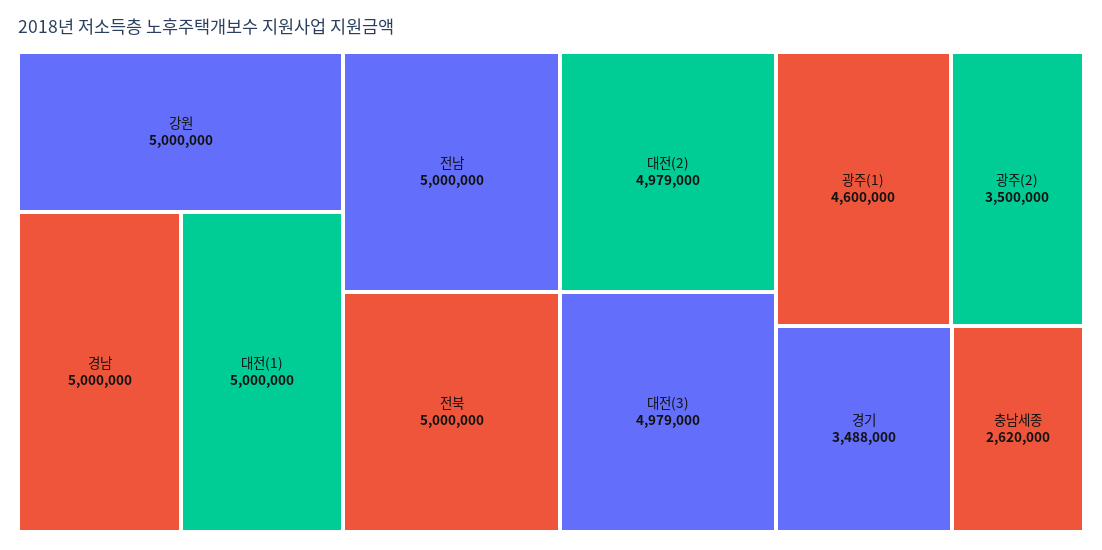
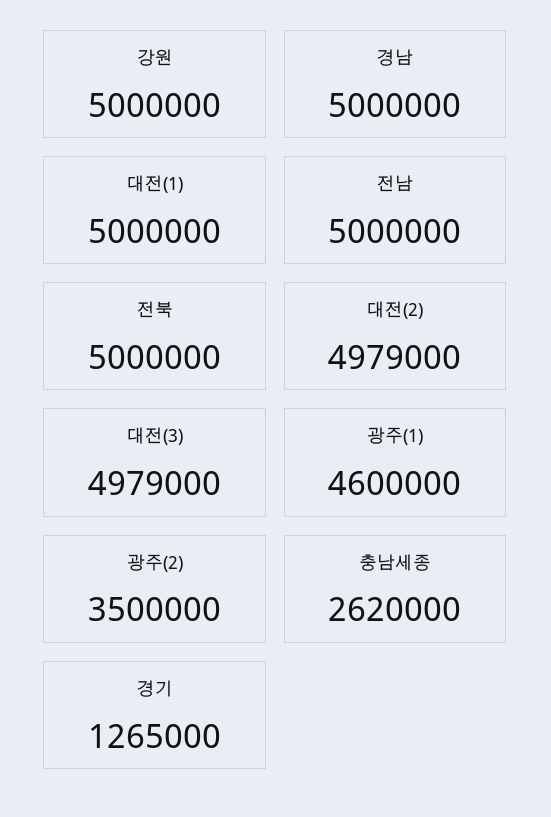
경기: 3488000 -> 1265000

